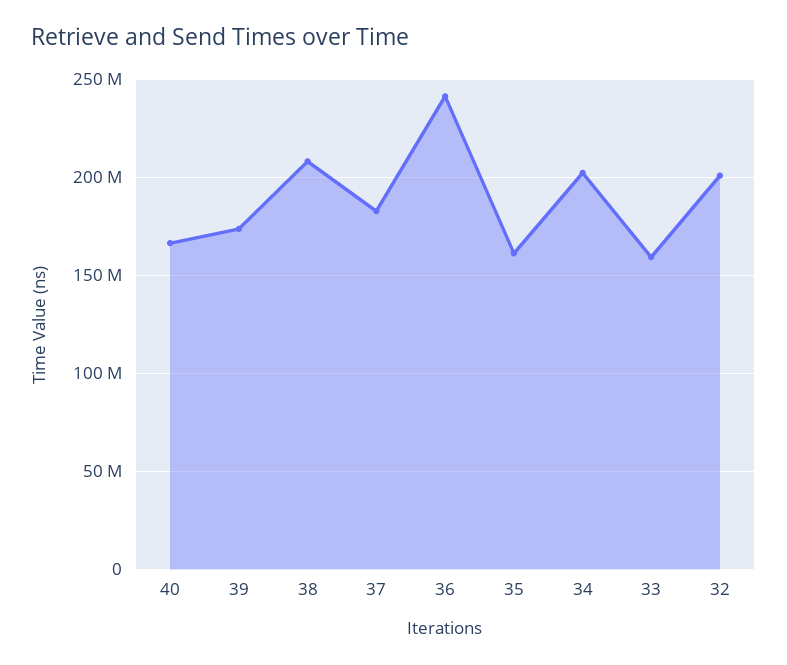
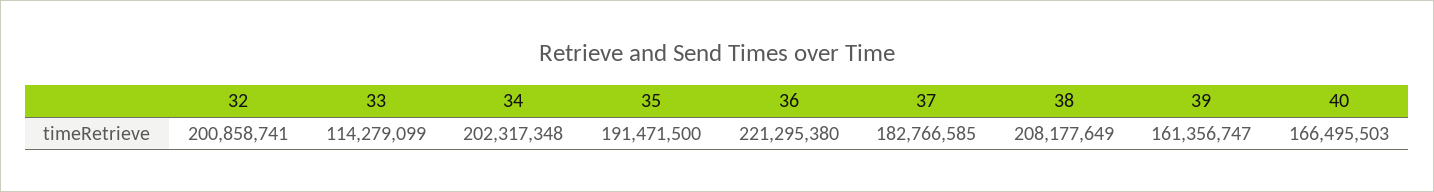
39: 175000000 -> 161356747
36: 240000000 -> 221295380
35: 160000000 -> 191471500
33: 160000000 -> 114279099

